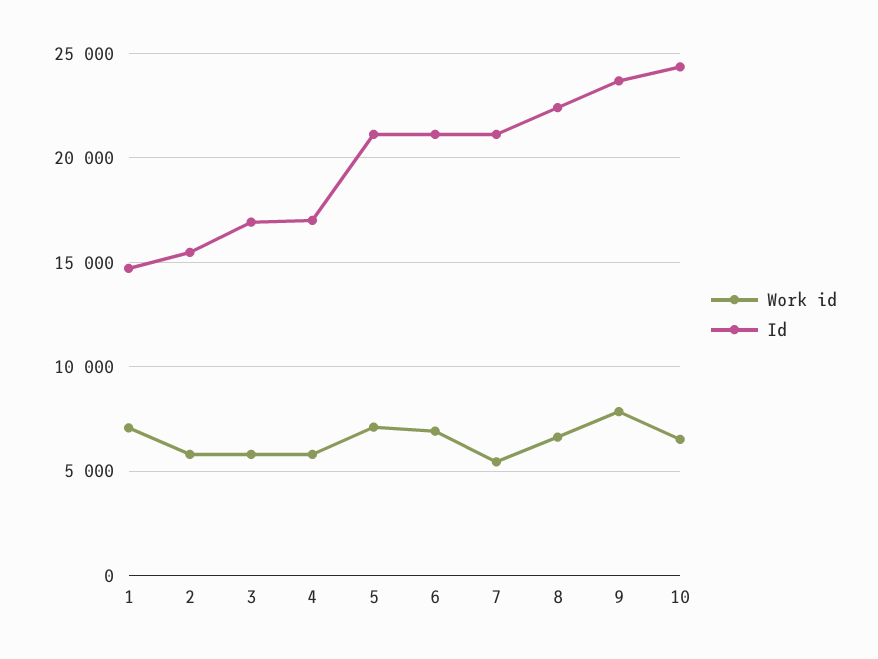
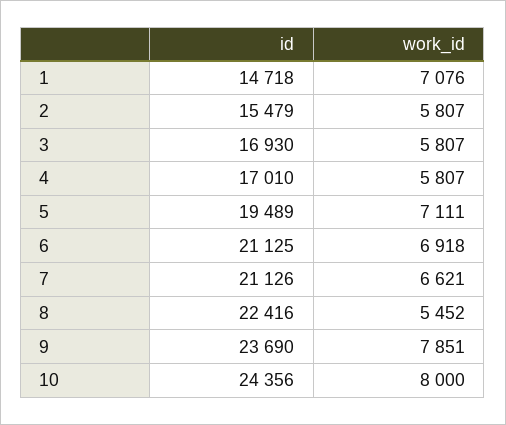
Id, 5: 21000 -> 19489
Work id, 7: 5500 -> 6621
Work id, 8: 6500 -> 5452
Work id, 10: 6500 -> 8000

